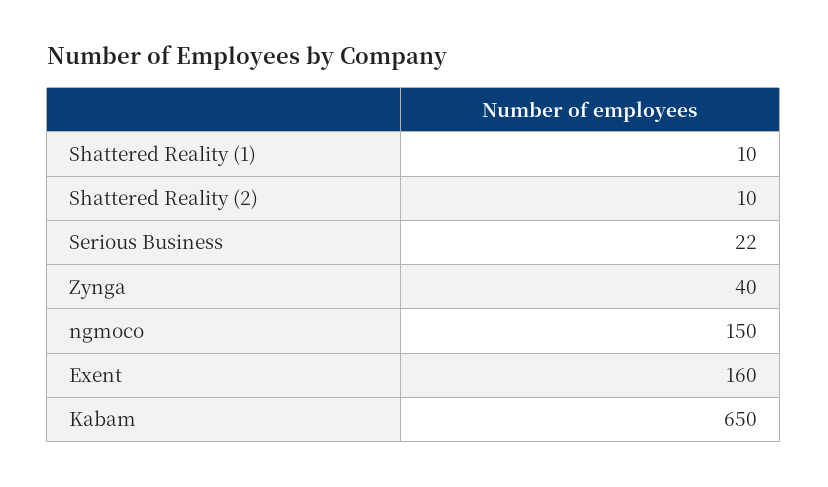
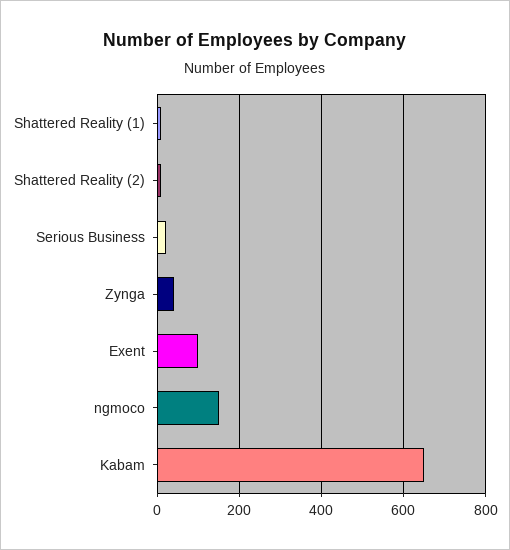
Exent: 160 -> 100

